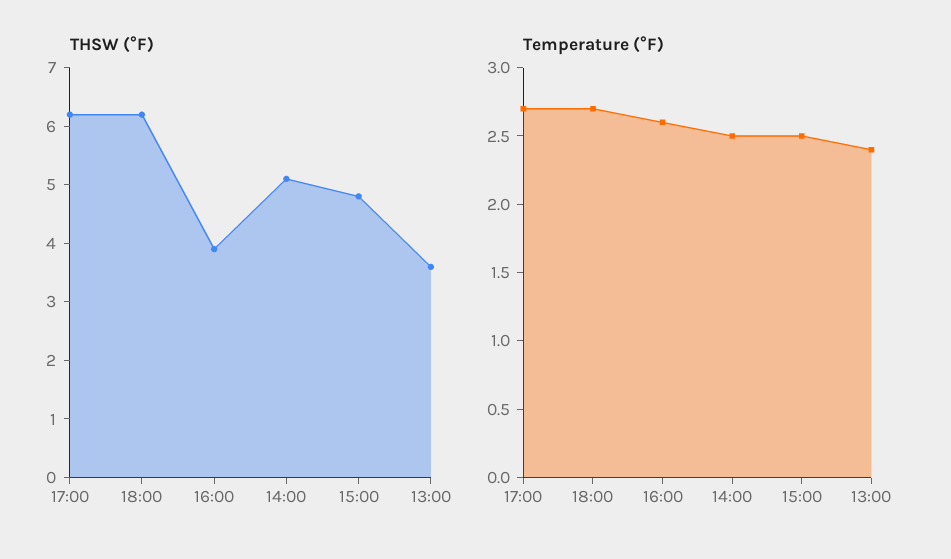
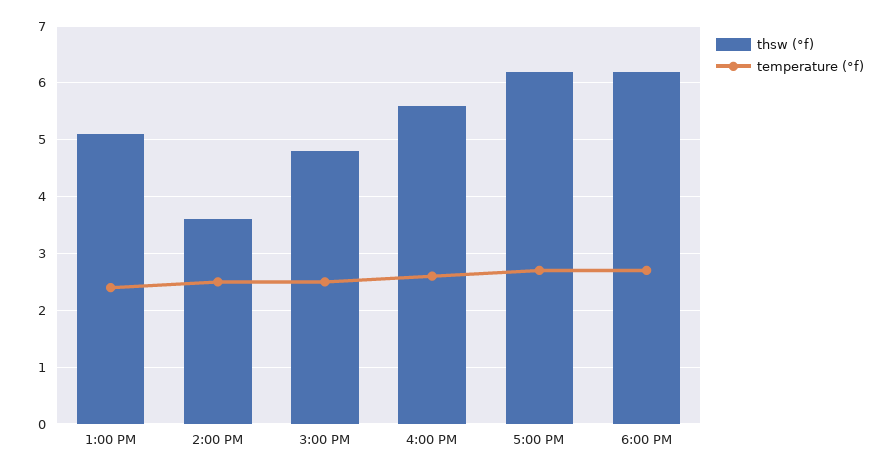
THSW (°F), 16:00: 4 -> 5.5
THSW (°F), 14:00: 5 -> 3.5
THSW (°F), 13:00: 3.5 -> 5

